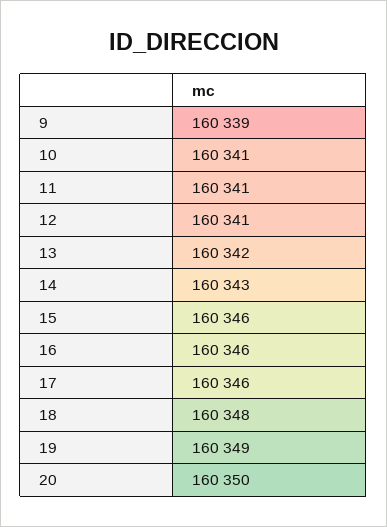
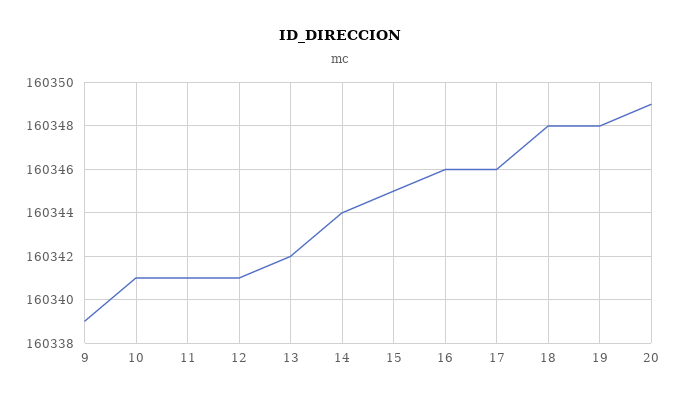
14: 160343 -> 160344
15: 160346 -> 160345
19: 160349 -> 160348
20: 160350 -> 160349

